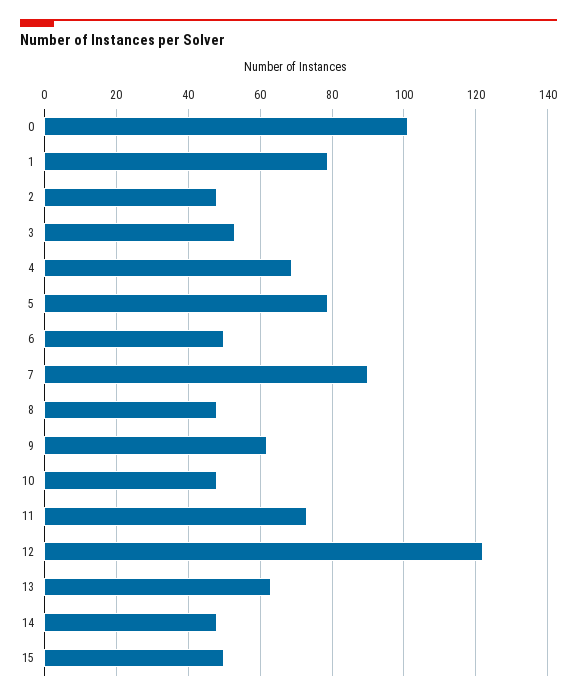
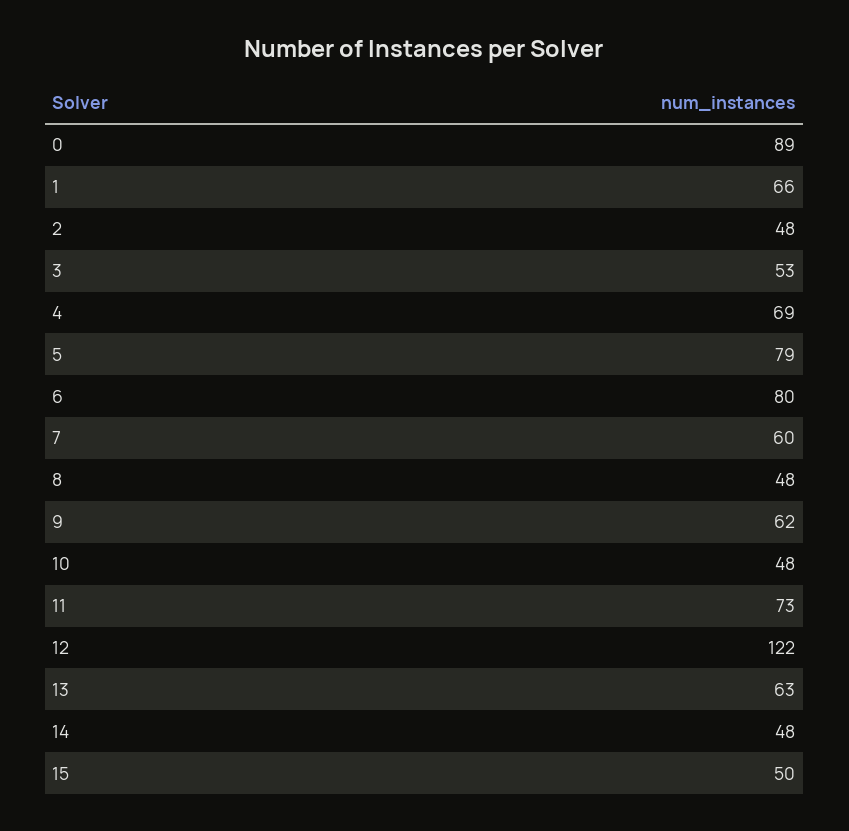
0: 100 -> 89
1: 80 -> 66
6: 50 -> 80
7: 90 -> 60

